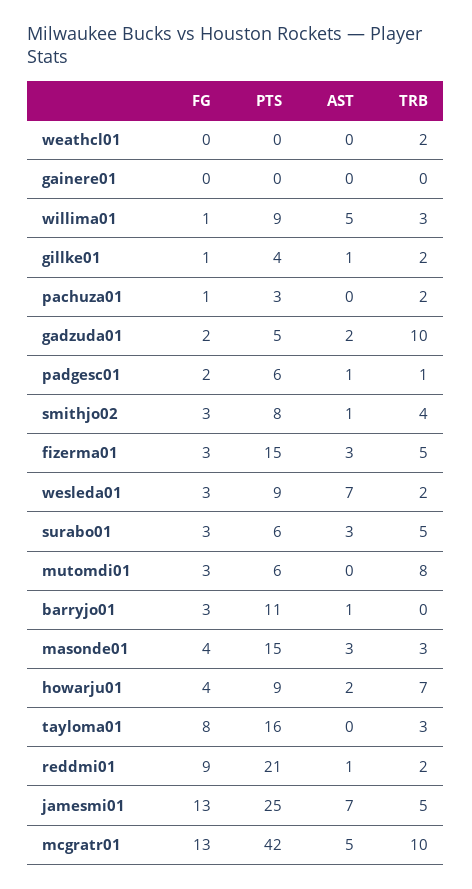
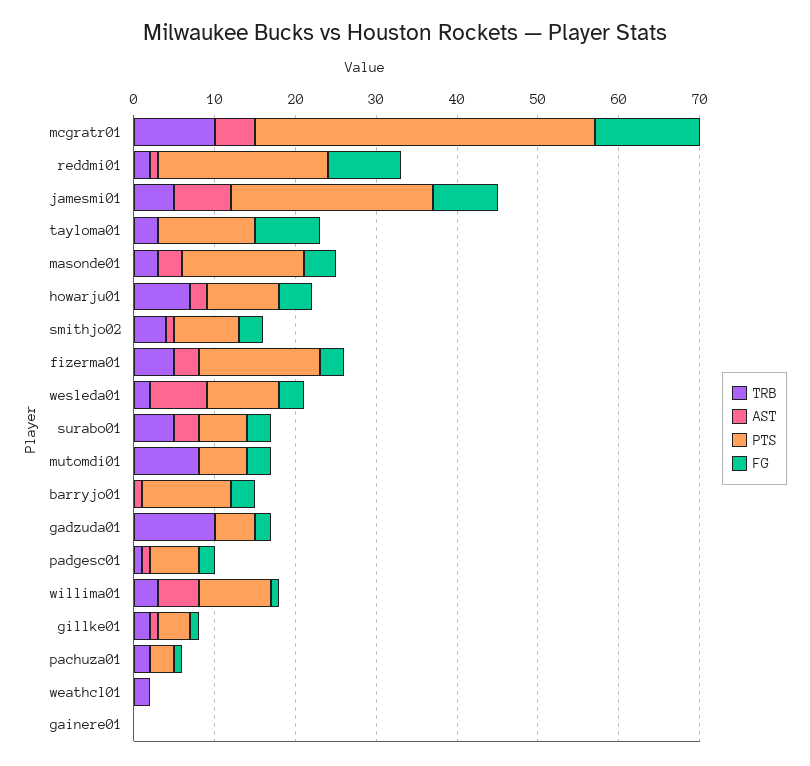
AST, gadzuda01: 2 -> 0
PTS, tayloma01: 16 -> 12
FG, jamesmi01: 13 -> 8

